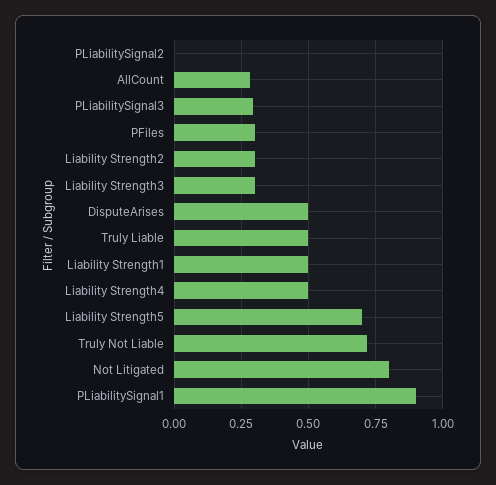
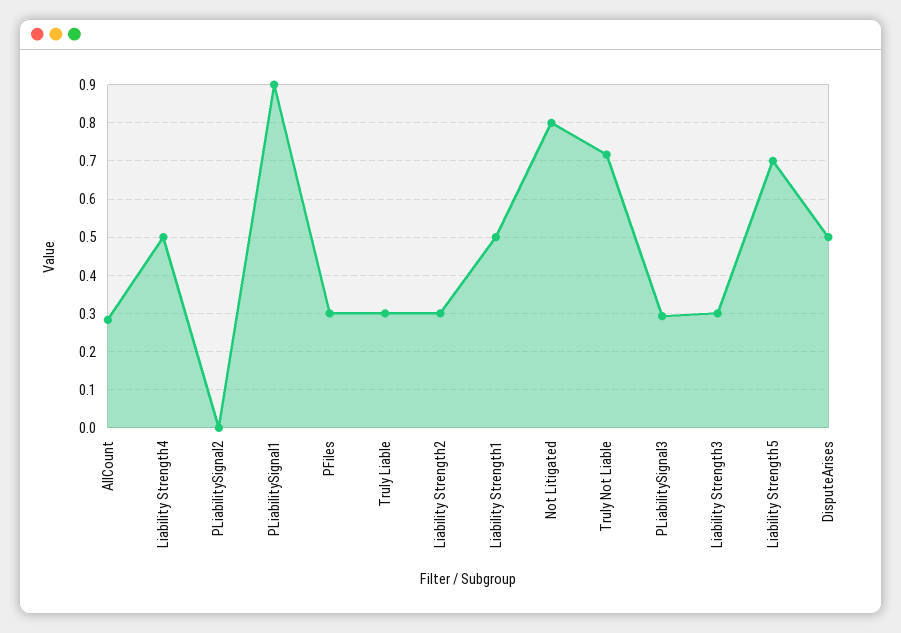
Truly Liable: 0.5 -> 0.3

